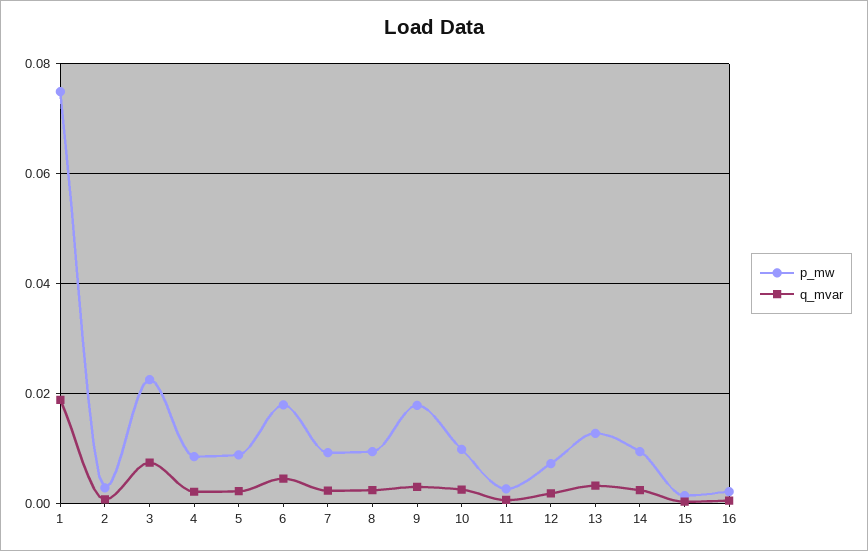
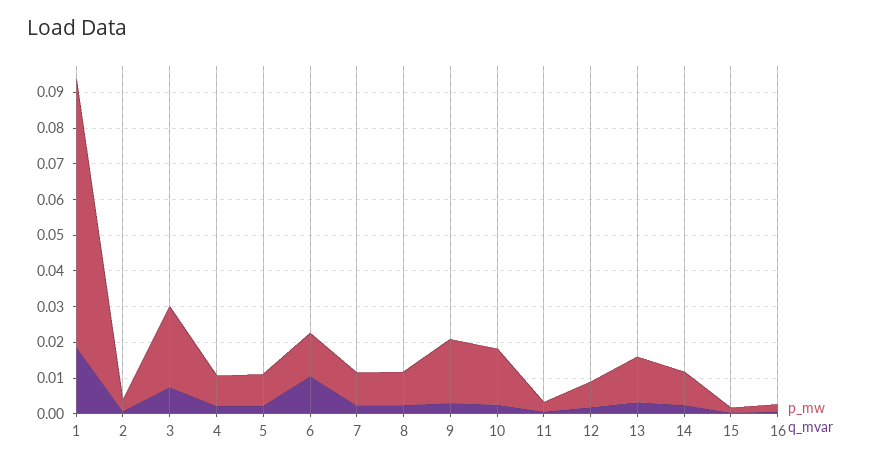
p_mw, 6: 0.018 -> 0.0125
q_mvar, 6: 0.004 -> 0.01
p_mw, 10: 0.01 -> 0.015

